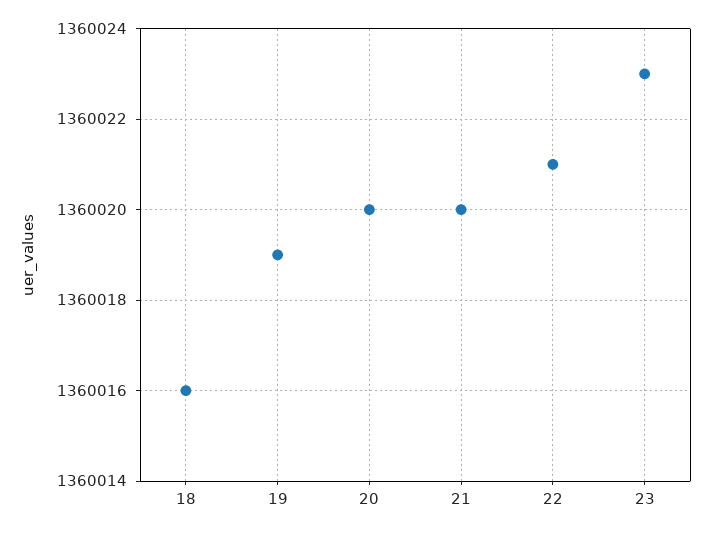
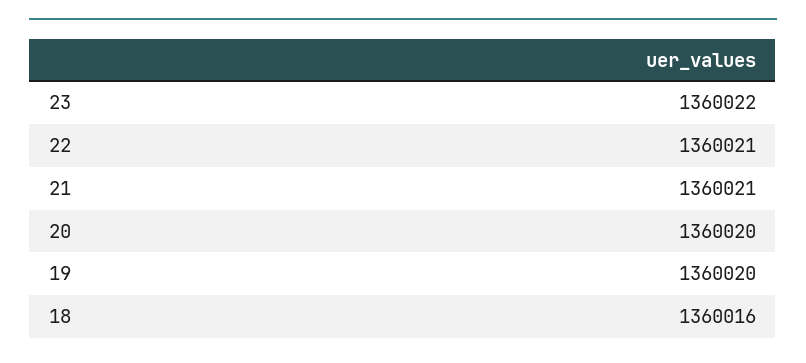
19: 1360019 -> 1360020
21: 1360020 -> 1360021
23: 1360023 -> 1360022

